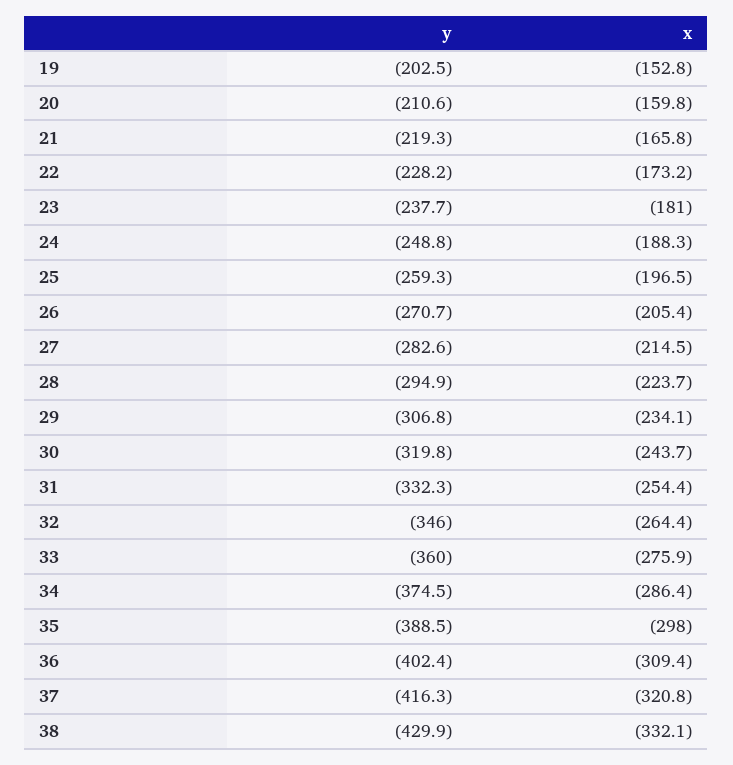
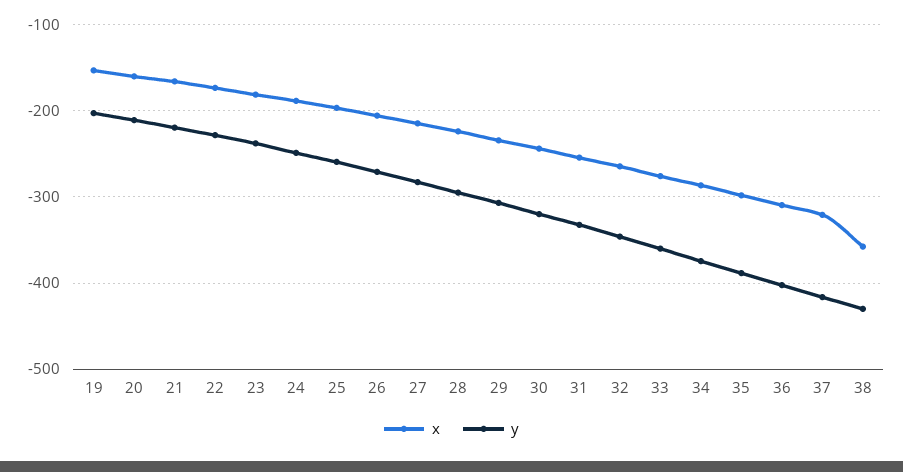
x, 38: -332.1 -> -360

